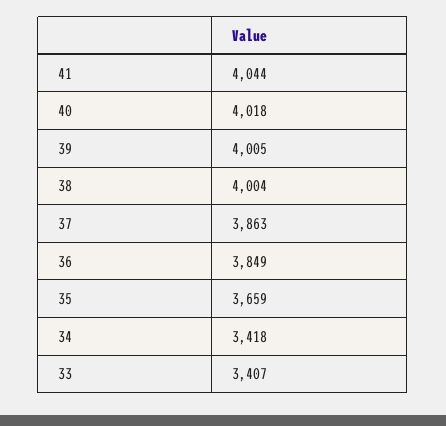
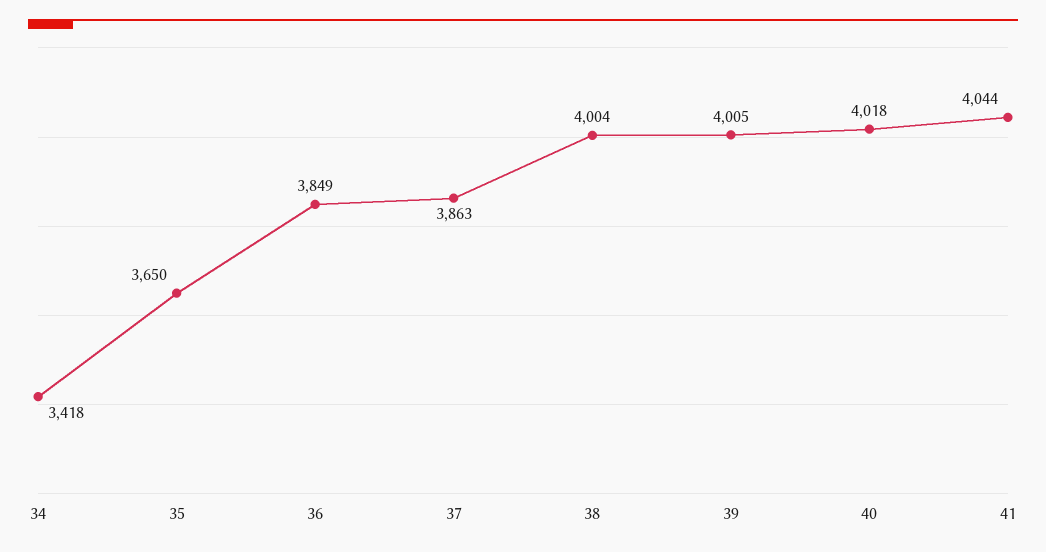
35: 3659 -> 3650
33: 3407 -> none

